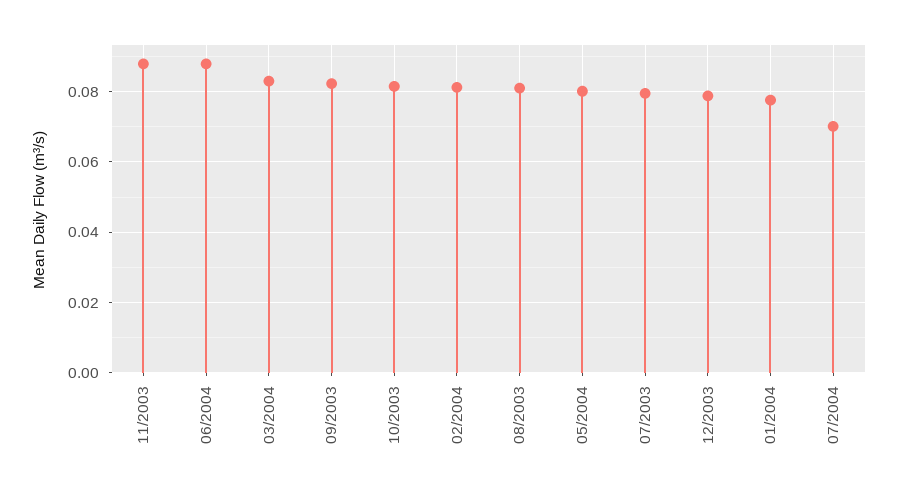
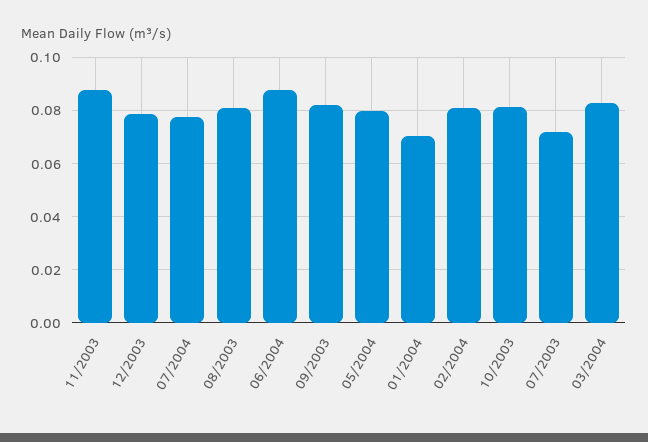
07/2003: 0.08 -> 0.0725
01/2004: 0.078 -> 0.07
07/2004: 0.07 -> 0.0775

